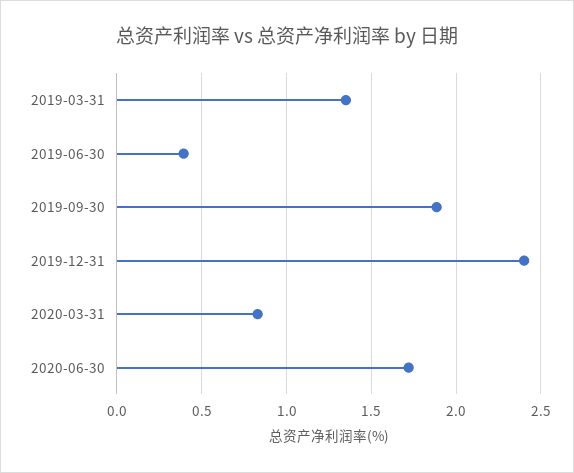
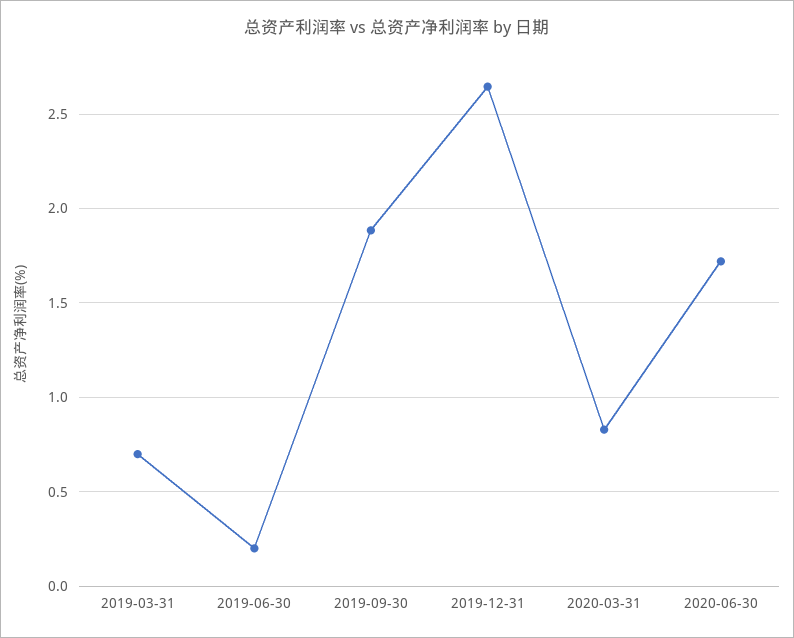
2019-03-31: 1.35 -> 0.7
2019-06-30: 0.4 -> 0.2
2019-12-31: 2.4 -> 2.65

